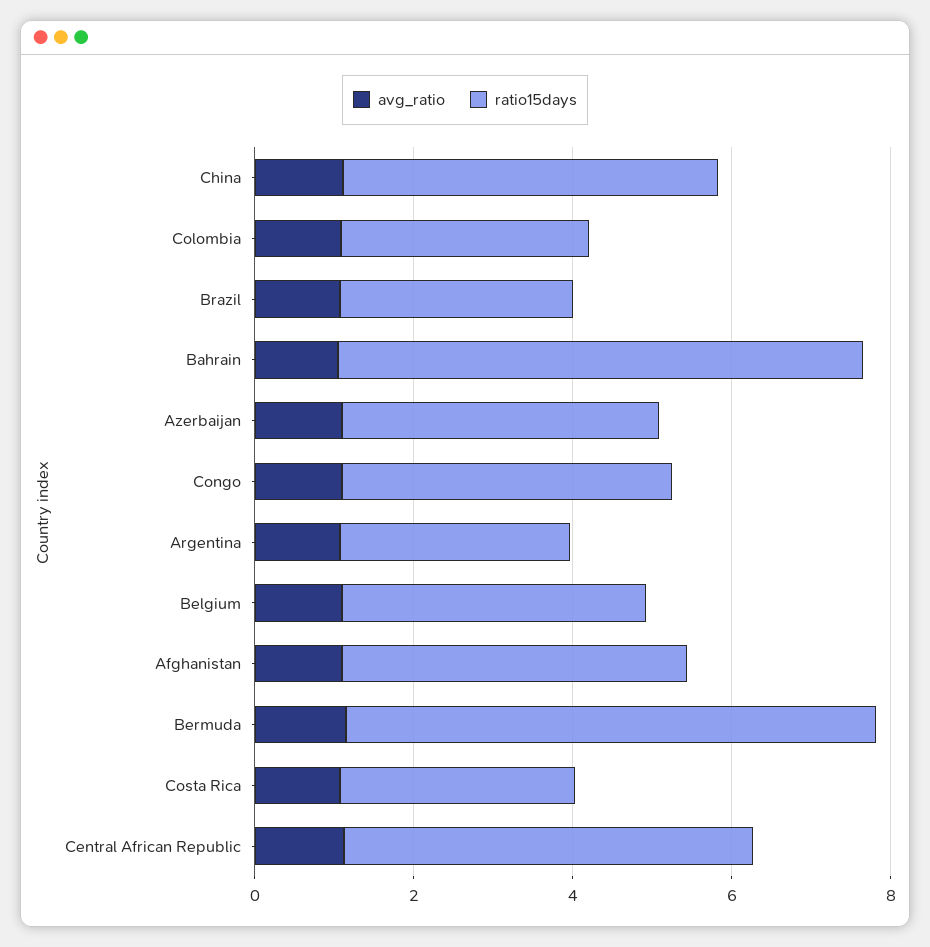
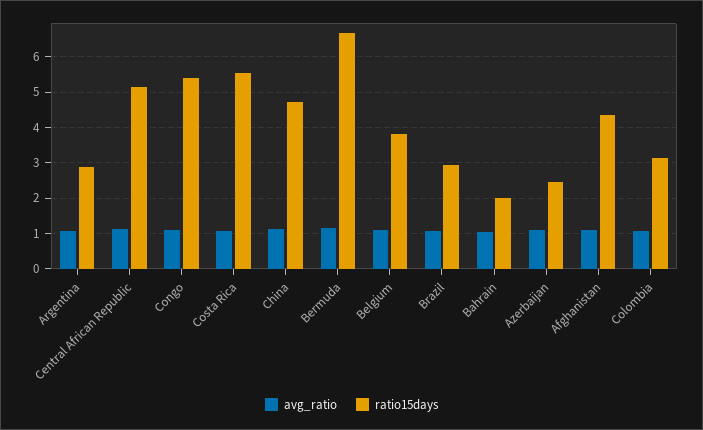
ratio15days, Bahrain: 6.5 -> 2
ratio15days, Azerbaijan: 4 -> 2.4
ratio15days, Congo: 4 -> 5.4
ratio15days, Costa Rica: 3 -> 5.6

